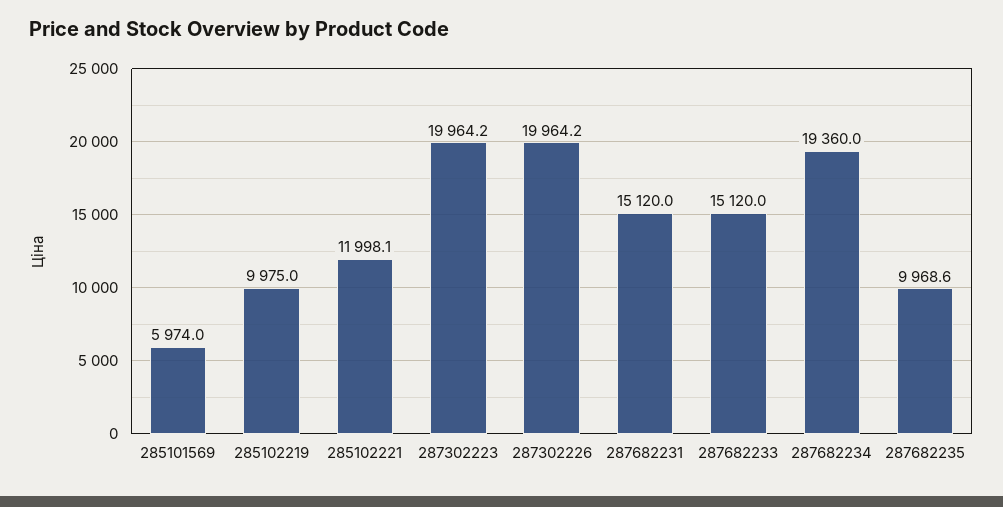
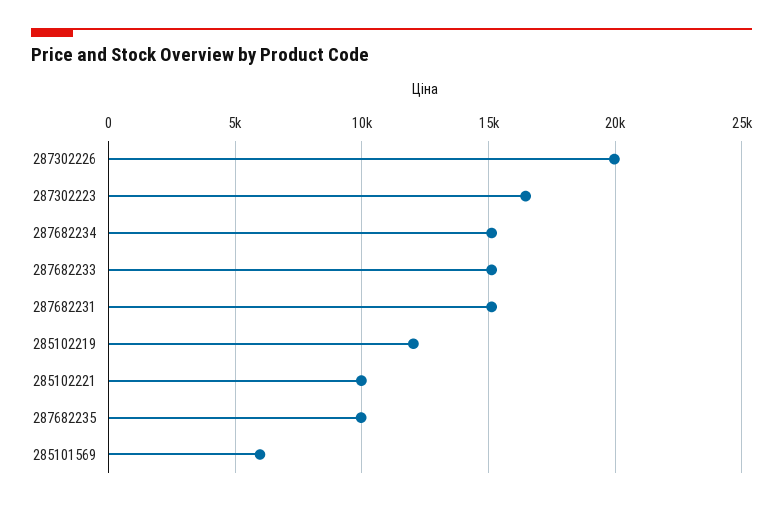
285102219: 9975 -> 12000
285102221: 11998.1 -> 10000
287302223: 19964.2 -> 16500
287682234: 19360 -> 15000

